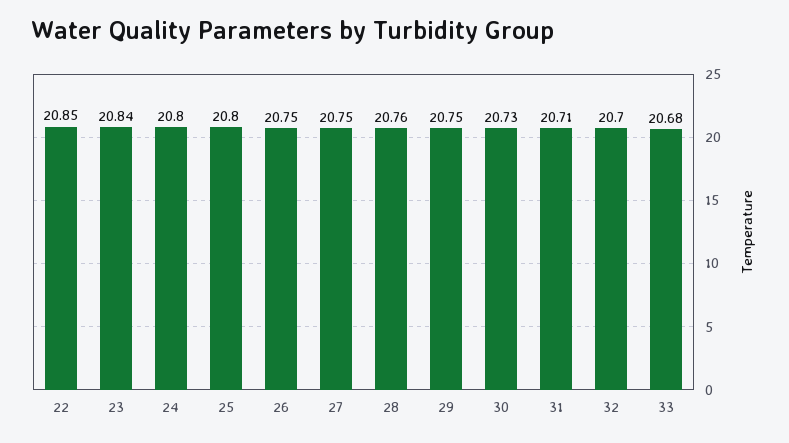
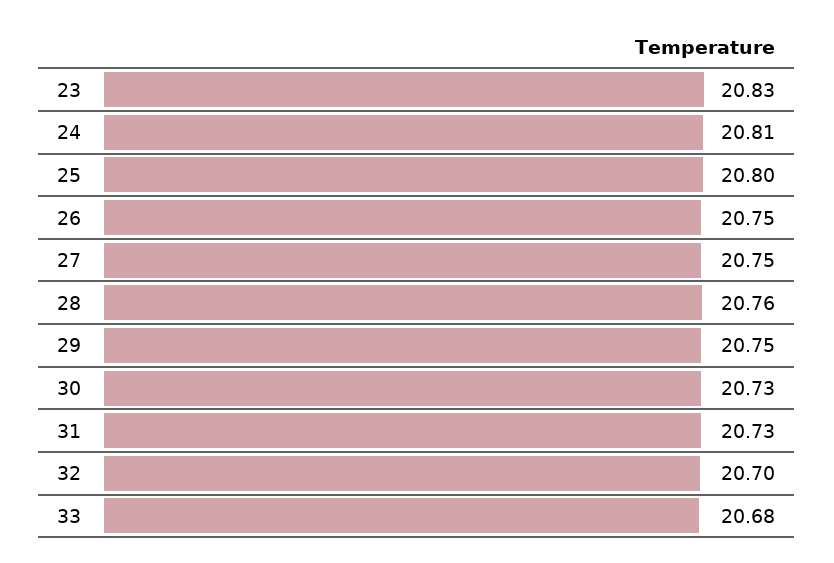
22: 20.85 -> none
23: 20.84 -> 20.83
24: 20.8 -> 20.81
31: 20.71 -> 20.73

